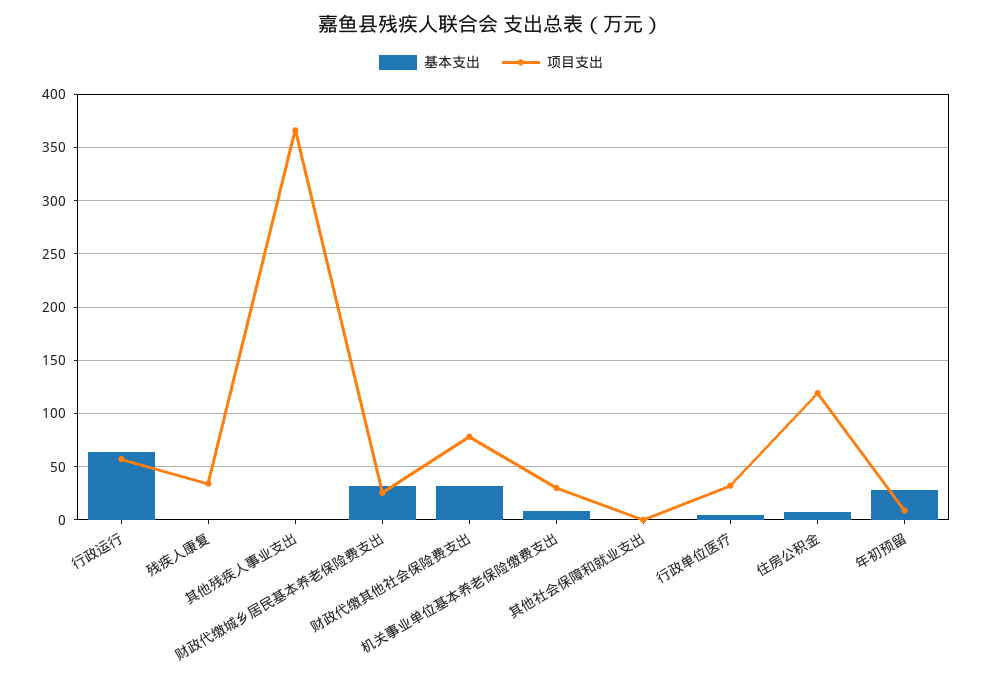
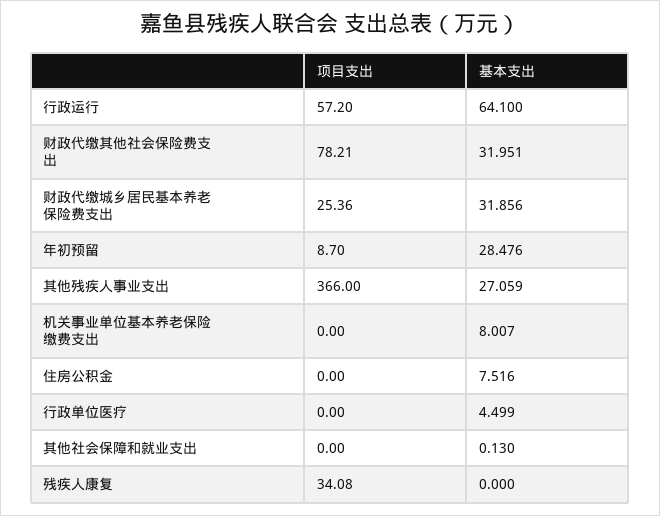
基本支出, 其他残疾人事业支出: 0 -> 27.059
项目支出, 机关事业单位基本养老保险缴费支出: 30 -> 0
项目支出, 行政单位医疗: 30 -> 0
项目支出, 住房公积金: 120 -> 0

